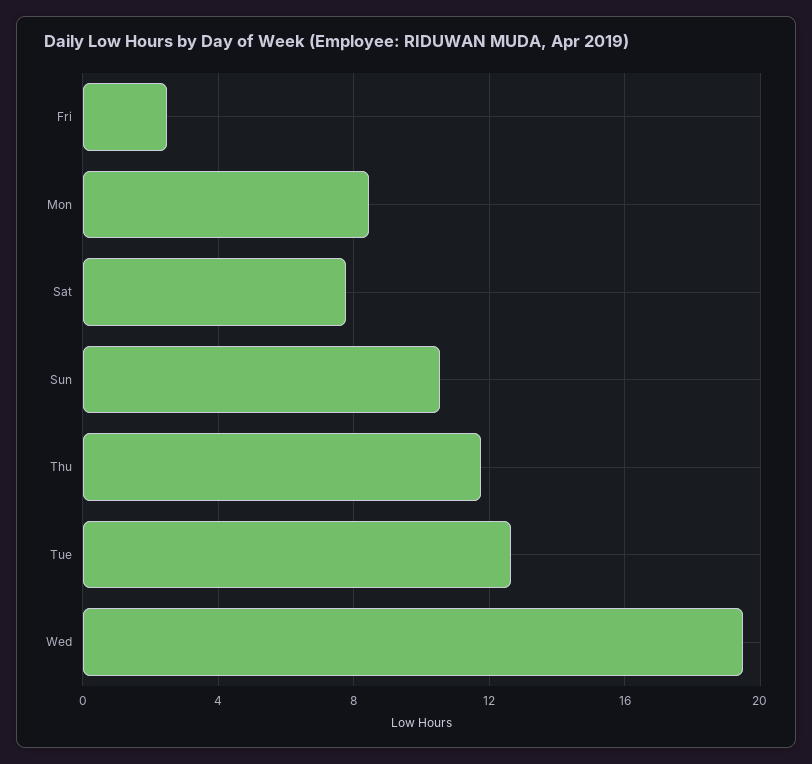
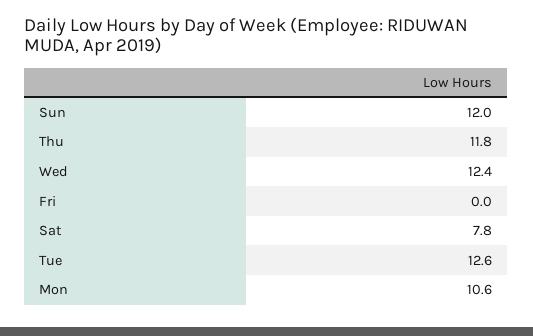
Fri: 2.5 -> 0
Mon: 8.5 -> 10.6
Sun: 10.5 -> 12
Wed: 19.5 -> 12.4

